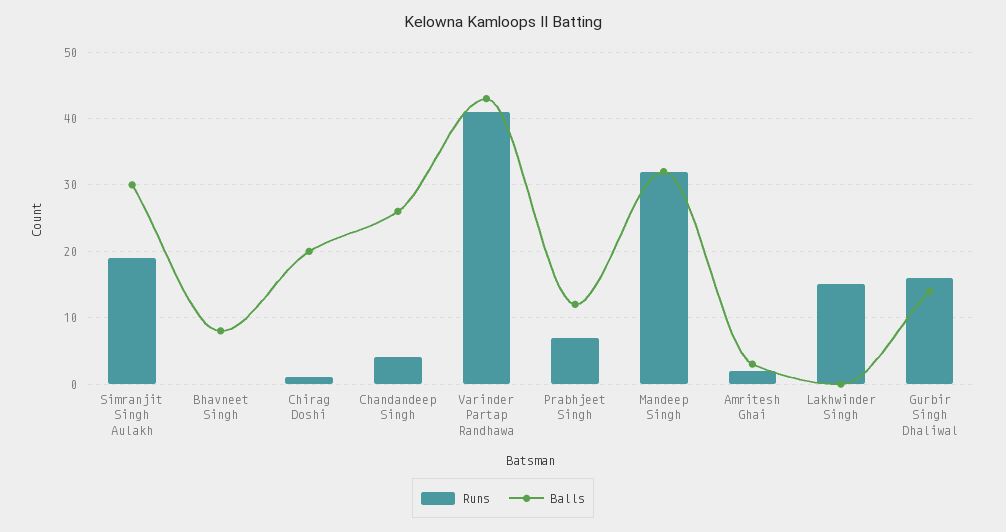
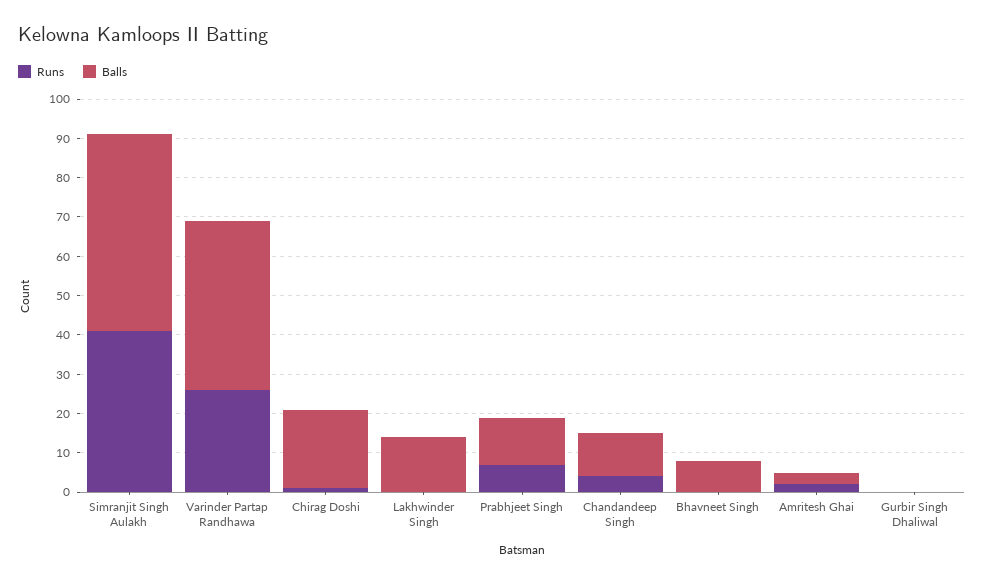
Runs, Simranjit Singh Aulakh: 19 -> 40
Balls, Simranjit Singh Aulakh: 30 -> 50
Balls, Chandandeep Singh: 26 -> 10
Runs, Varinder Partap Randhawa: 41 -> 25
Runs, Mandeep Singh: 32 -> none
Balls, Mandeep Singh: 32 -> none
Runs, Lakhwinder Singh: 15 -> 0
Balls, Lakhwinder Singh: 0 -> 15
Runs, Gurbir Singh Dhaliwal: 16 -> 0
Balls, Gurbir Singh Dhaliwal: 14 -> 0

